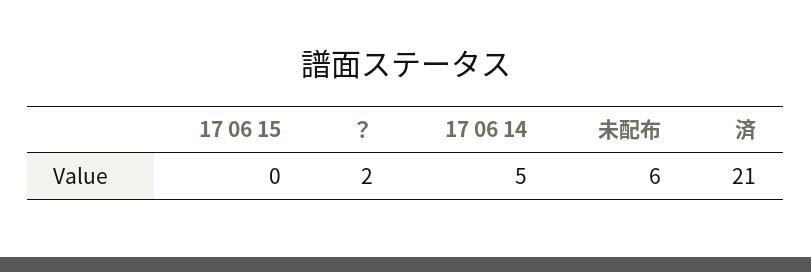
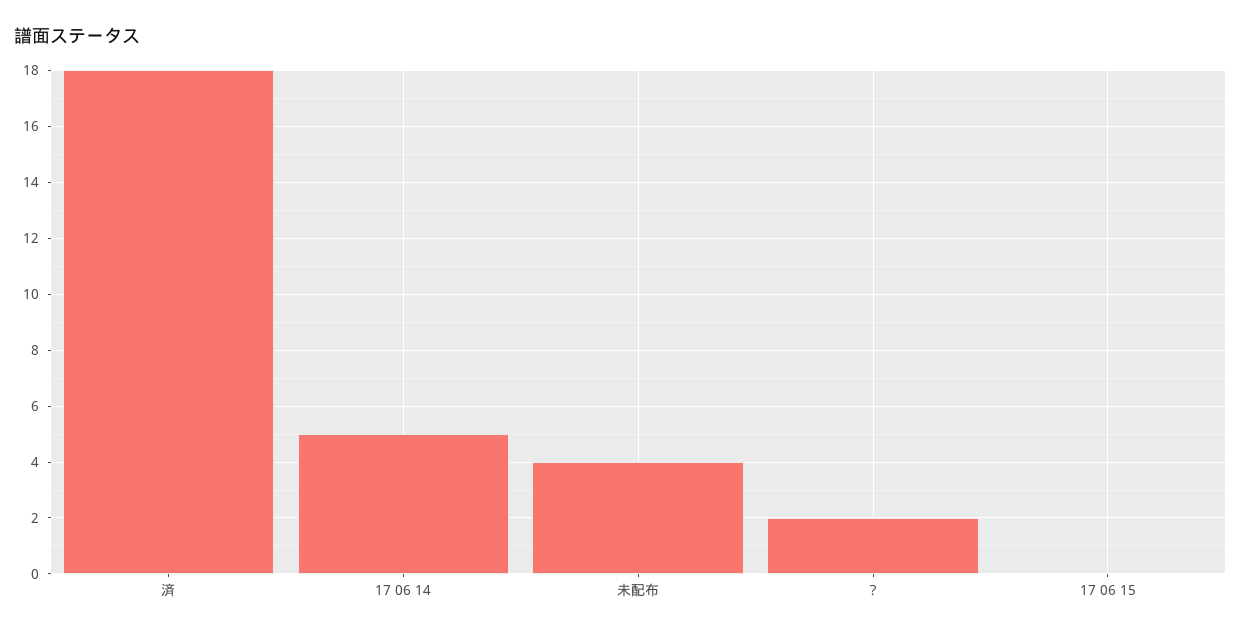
未配布: 6 -> 4
済: 21 -> 18

